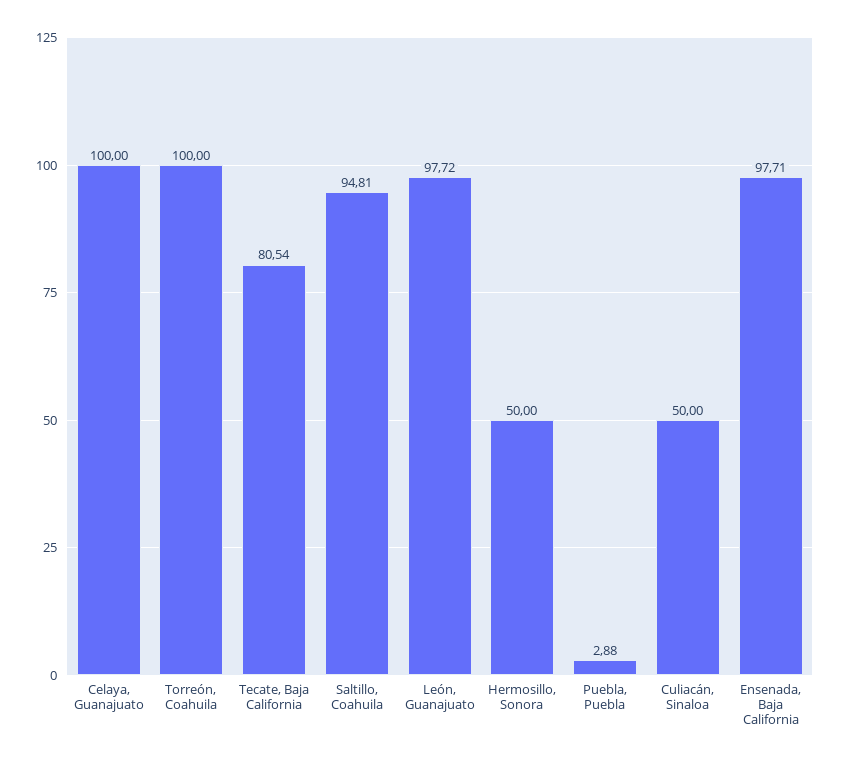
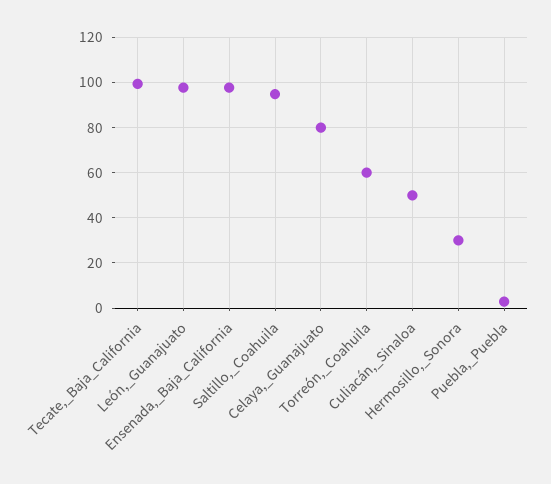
Celaya, Guanajuato: 100 -> 80
Torreón, Coahuila: 100 -> 60
Tecate, Baja California: 80.54 -> 100
Hermosillo, Sonora: 50 -> 30

